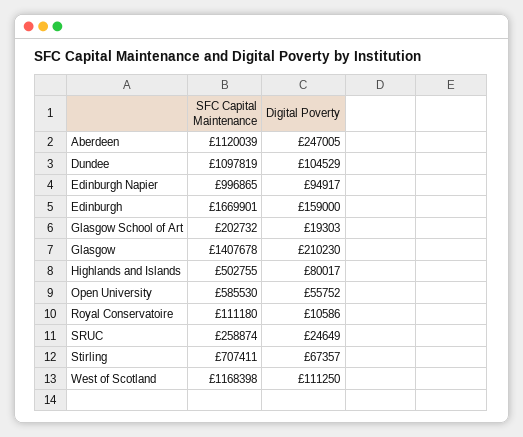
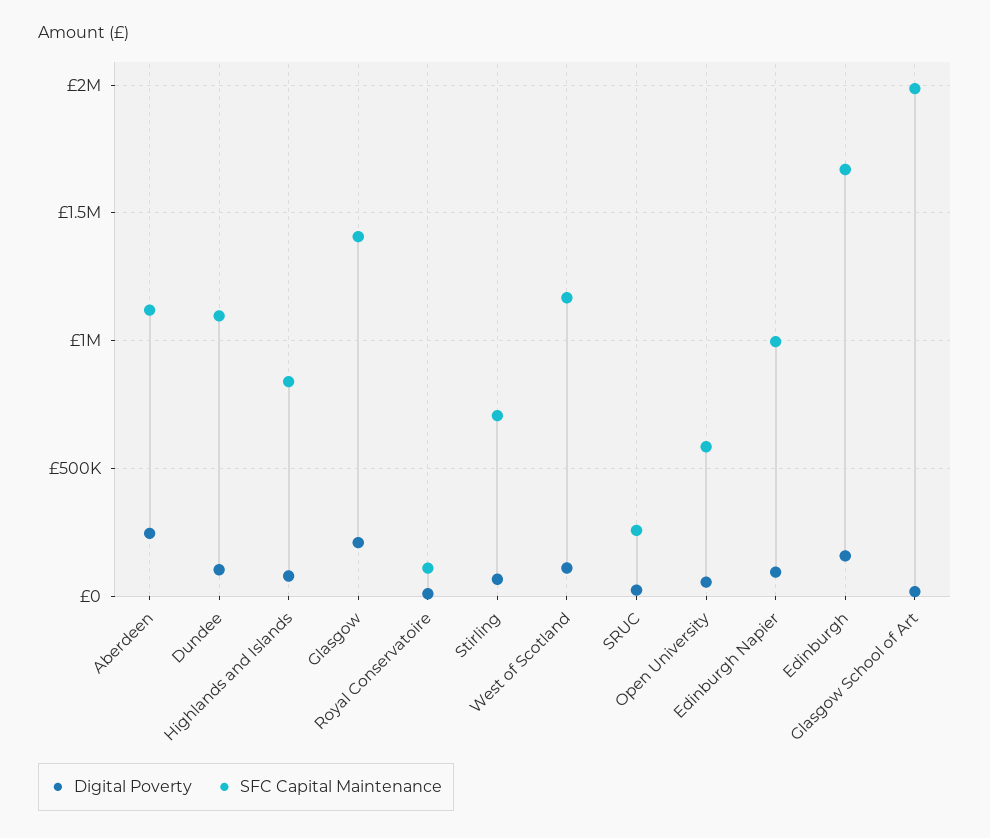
SFC Capital Maintenance, Glasgow School of Art: 202732 -> 2000000
SFC Capital Maintenance, Highlands and Islands: 502755 -> 850000

